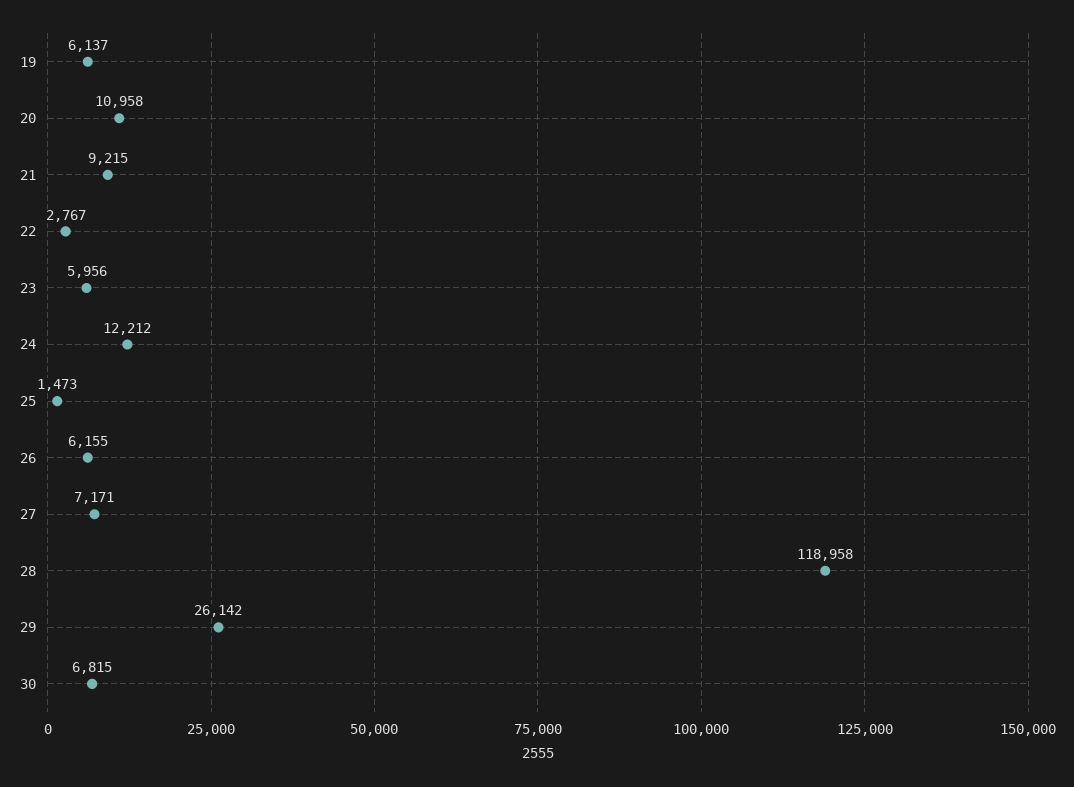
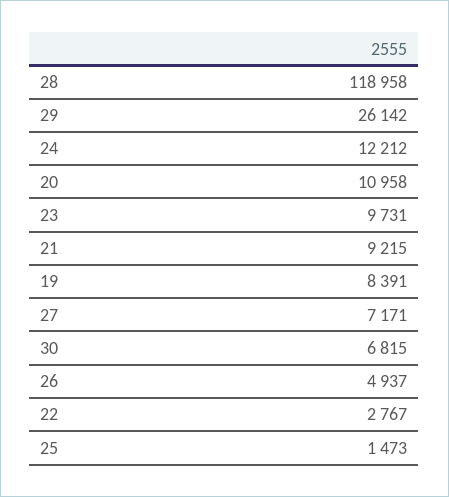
19: 6137 -> 8391
23: 5956 -> 9731
26: 6155 -> 4937

